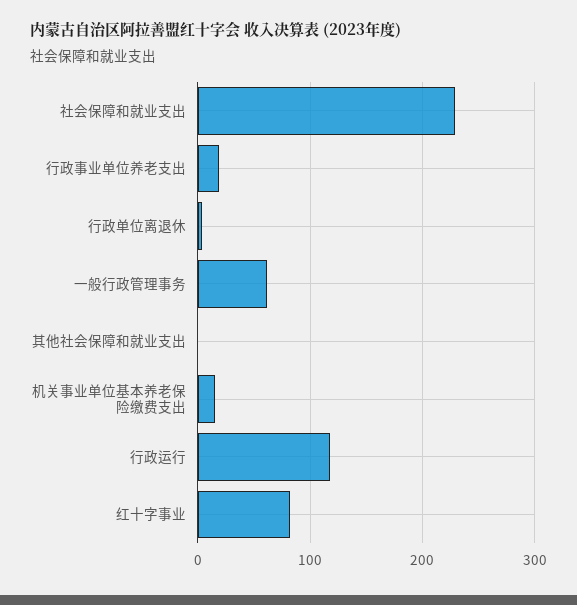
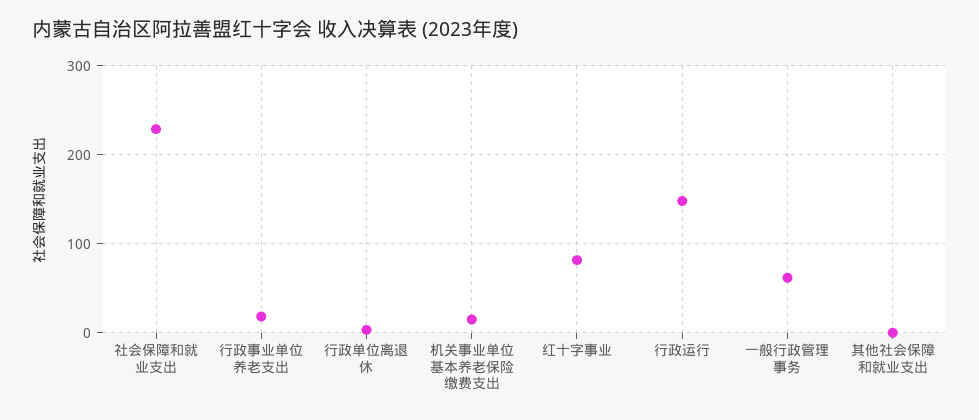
行政运行: 120 -> 150

